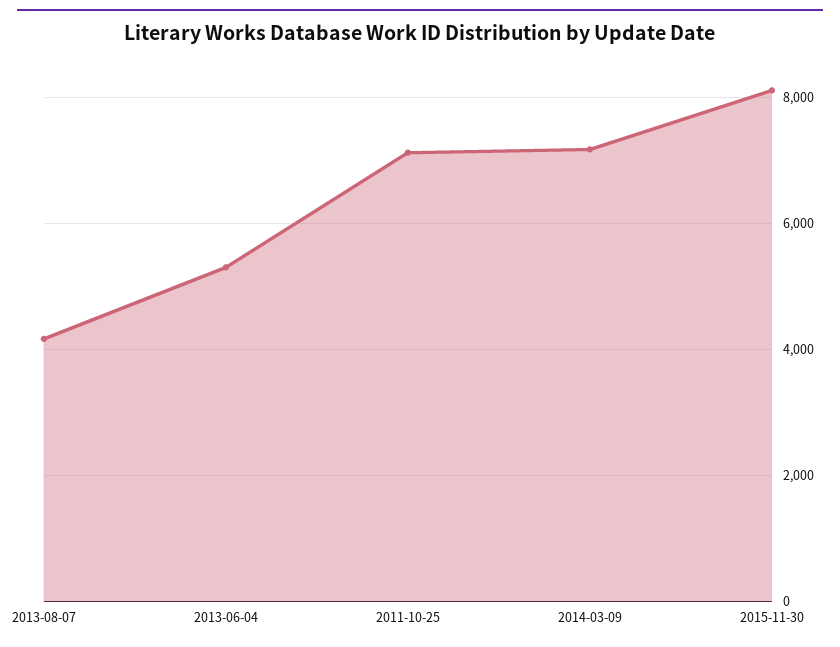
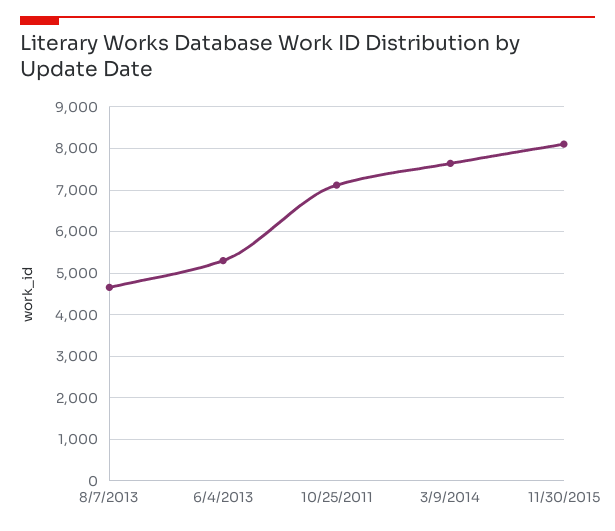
2013-08-07: 4200 -> 4600
2014-03-09: 7200 -> 7600

